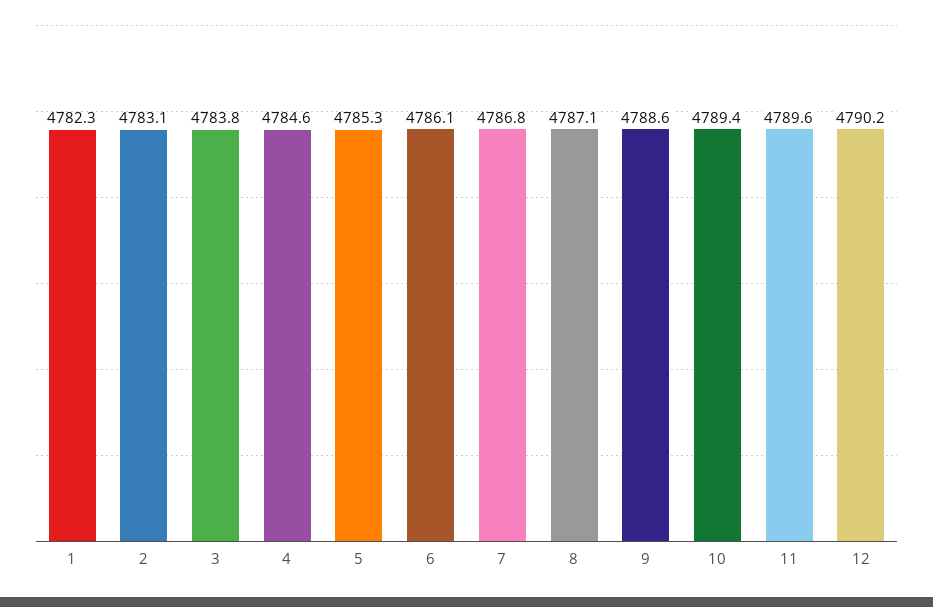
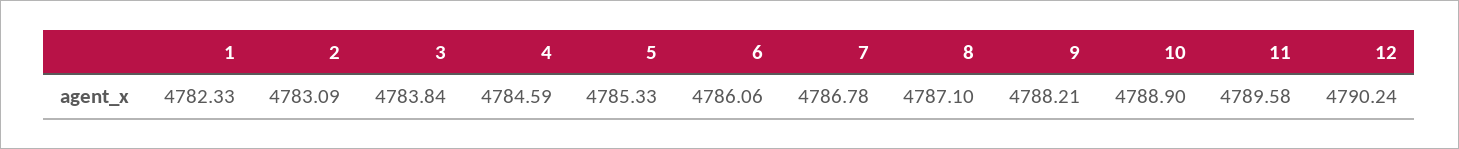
9: 4788.6 -> 4788.21
10: 4789.4 -> 4788.9

